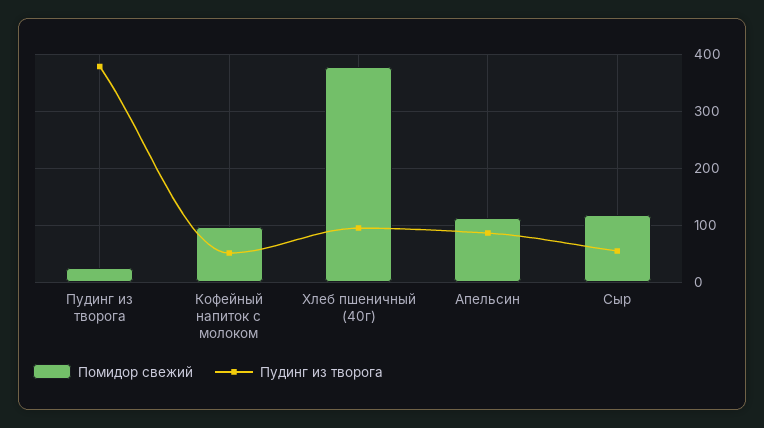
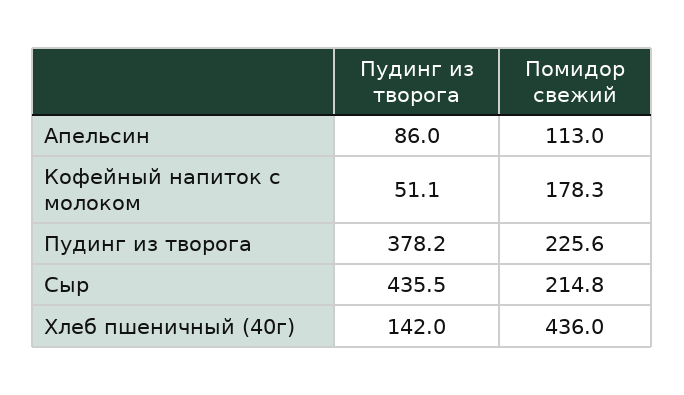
Помидор свежий, Пудинг из творога: 20 -> 225.6
Помидор свежий, Кофейный напиток с молоком: 100 -> 178.3
Помидор свежий, Хлеб пшеничный (40г): 380 -> 436
Пудинг из творога, Хлеб пшеничный (40г): 100 -> 142
Помидор свежий, Сыр: 120 -> 214.8
Пудинг из творога, Сыр: 60 -> 435.5

